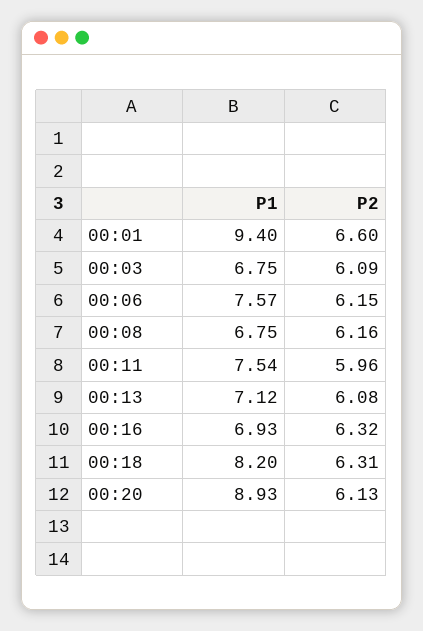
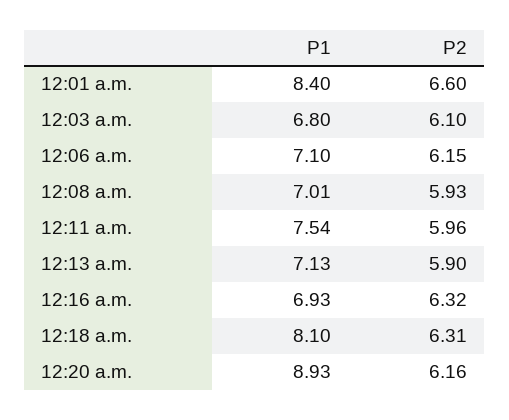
P1, 00:01: 9.4 -> 8.4
P1, 00:03: 6.75 -> 6.8
P2, 00:03: 6.09 -> 6.1
P1, 00:06: 7.57 -> 7.1
P1, 00:08: 6.75 -> 7.01
P2, 00:08: 6.16 -> 5.93
P1, 00:13: 7.12 -> 7.13
P2, 00:13: 6.08 -> 5.9
P1, 00:18: 8.2 -> 8.1
P2, 00:20: 6.13 -> 6.16

